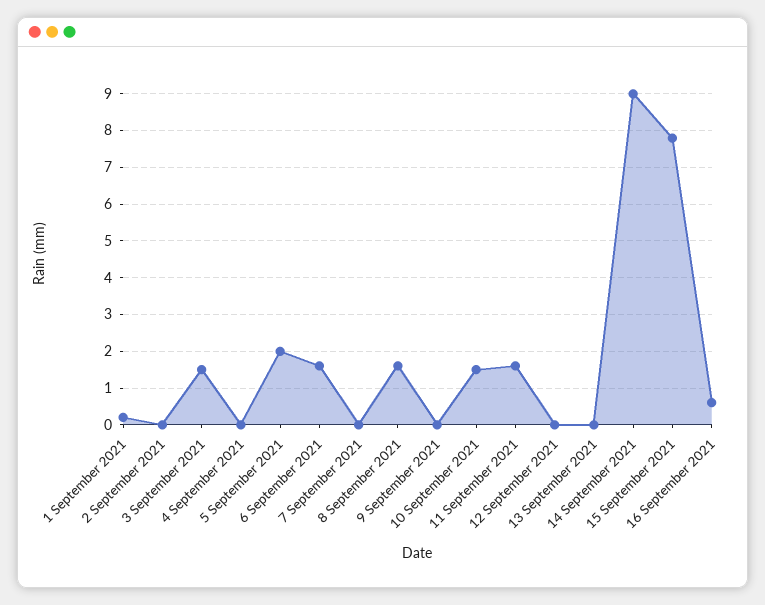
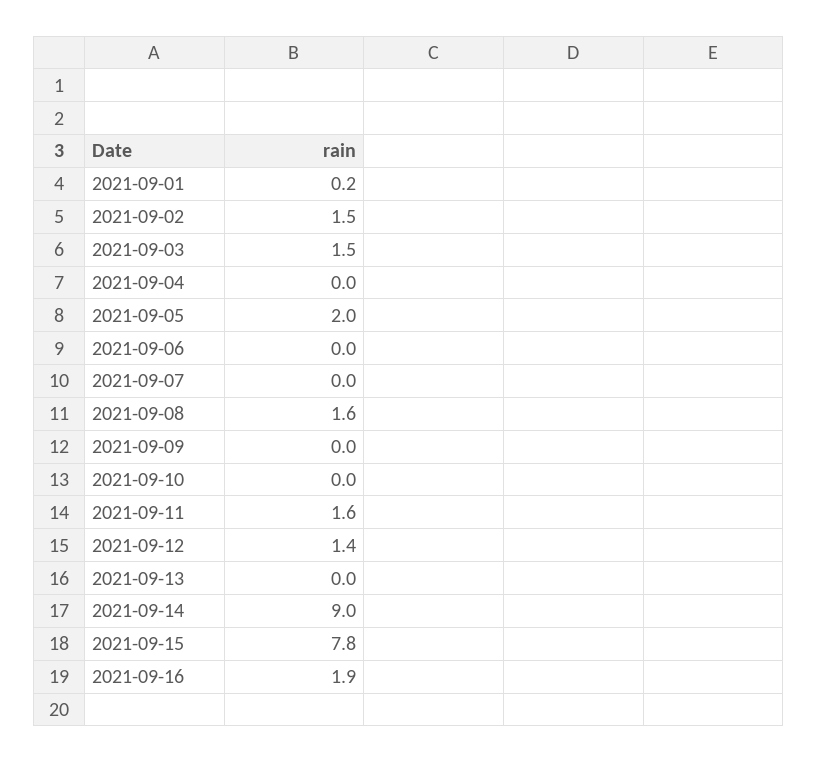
2 September 2021: 0 -> 1.5
6 September 2021: 1.5 -> 0
10 September 2021: 1.5 -> 0
12 September 2021: 0 -> 1.4
16 September 2021: 0.5 -> 1.9

